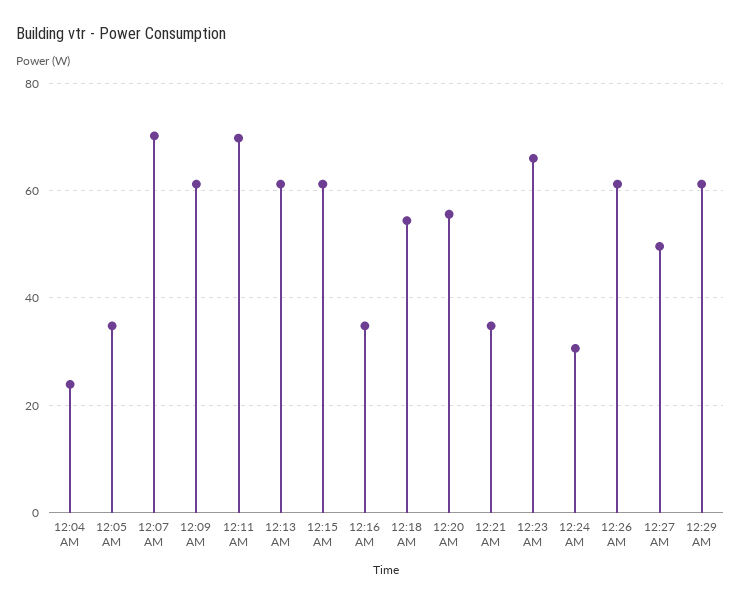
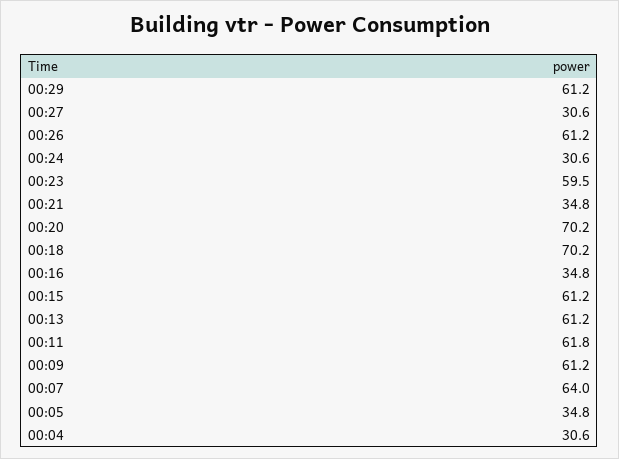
12:04 AM: 24 -> 30.6
12:07 AM: 70 -> 64
12:11 AM: 70 -> 61.8
12:18 AM: 54 -> 70.2
12:20 AM: 56 -> 70.2
12:23 AM: 66 -> 59.5
12:27 AM: 50 -> 30.6

